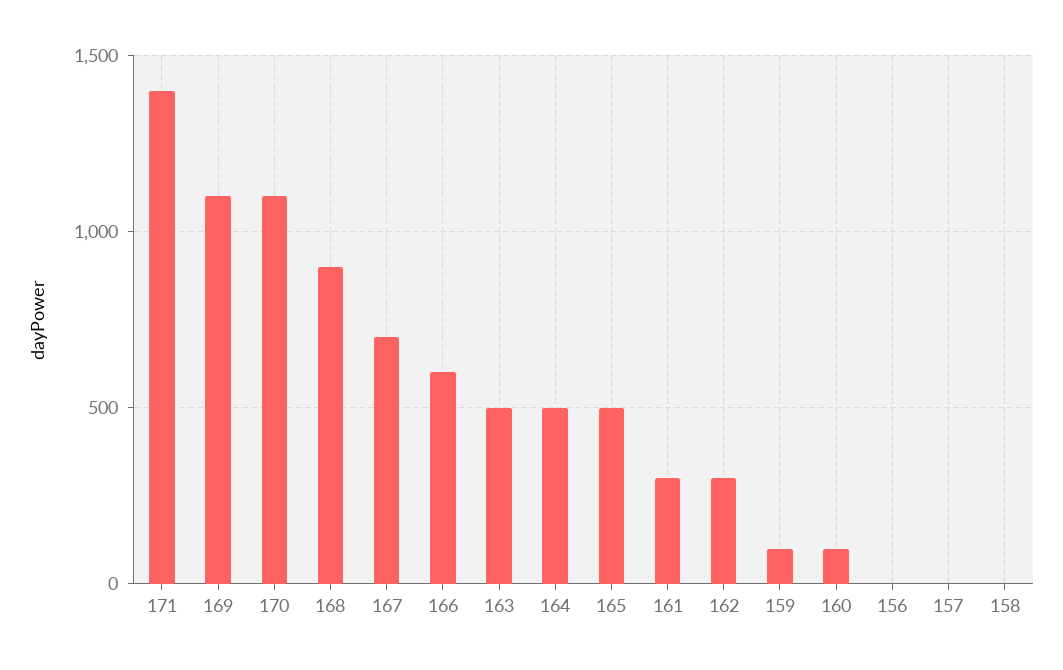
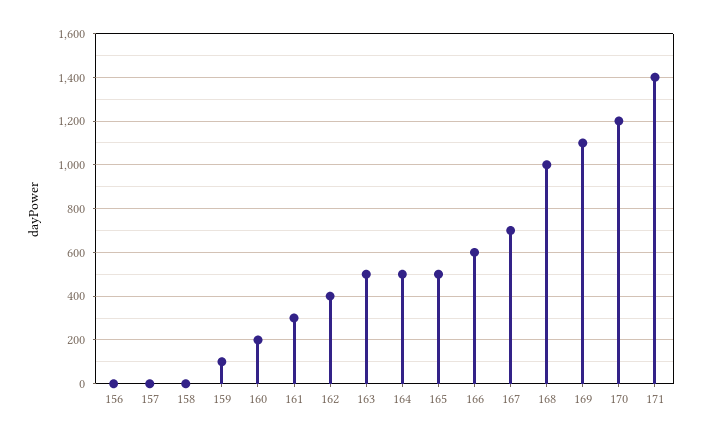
170: 1100 -> 1200
168: 900 -> 1000
162: 300 -> 400
160: 100 -> 200

